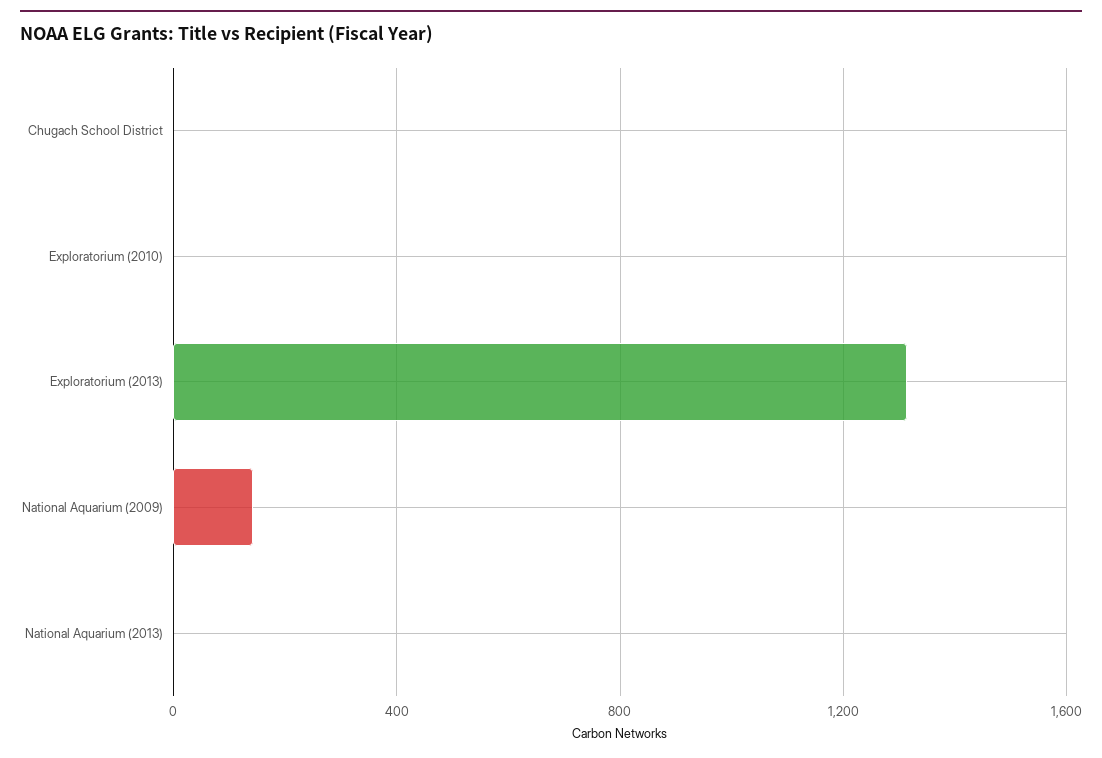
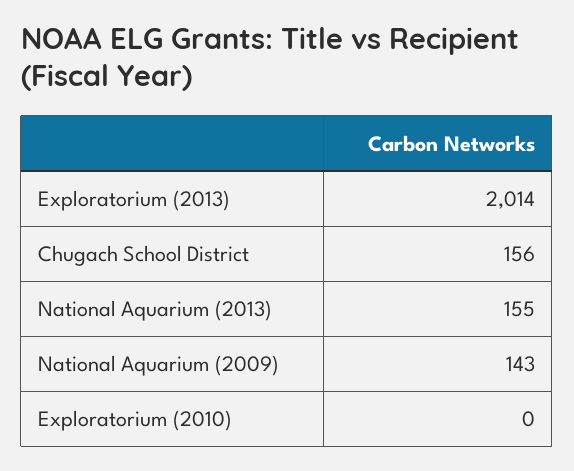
Chugach School District: 0 -> 156
Exploratorium (2013): 1300 -> 2014
National Aquarium (2013): 0 -> 155

